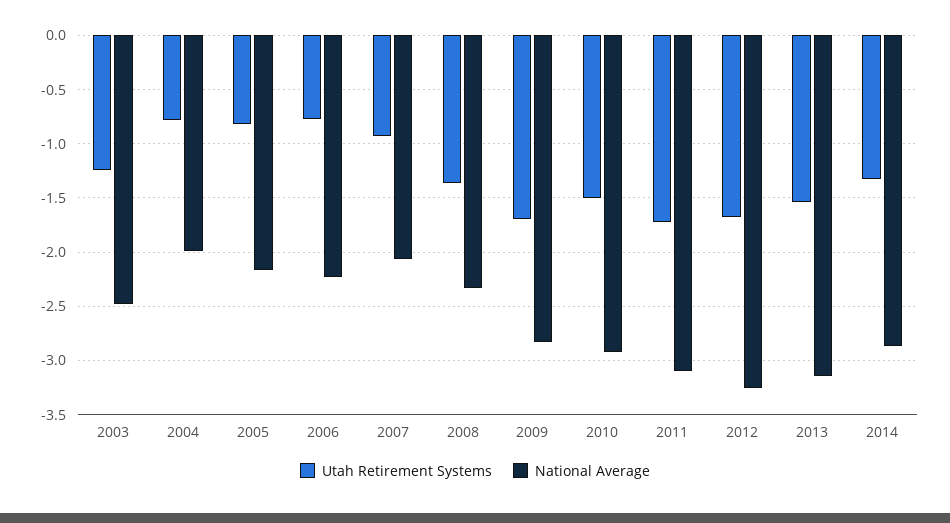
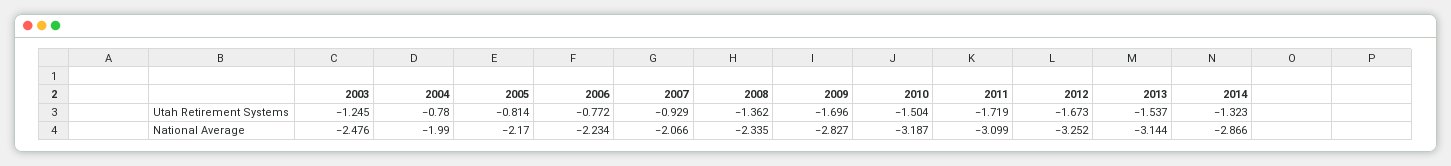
National Average, 2010: -2.9 -> -3.187

